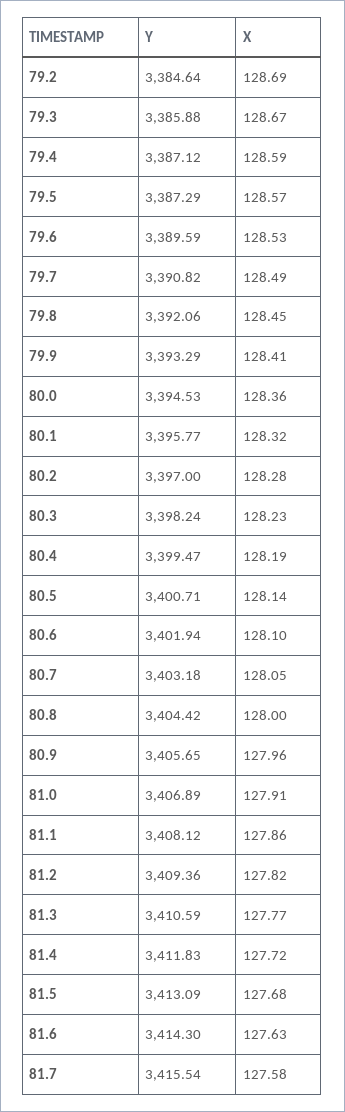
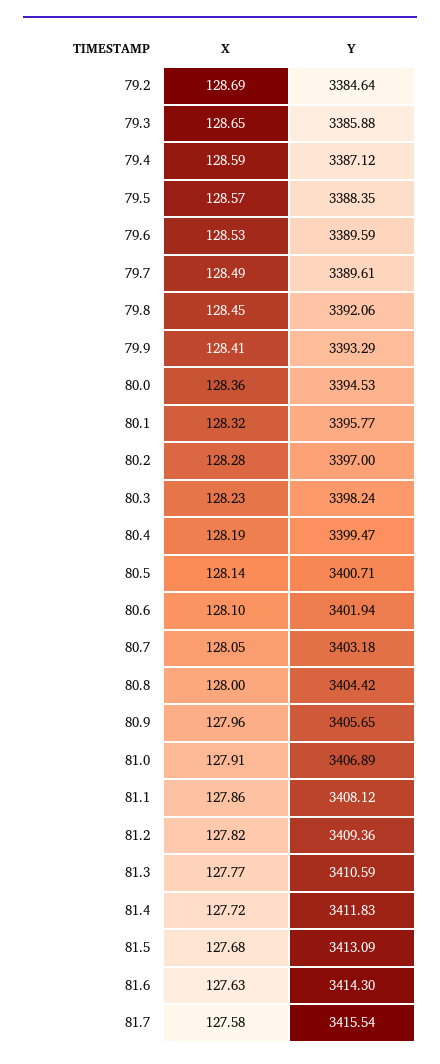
X, 79.3: 128.67 -> 128.65
Y, 79.5: 3387.29 -> 3388.35
Y, 79.7: 3390.82 -> 3389.61

